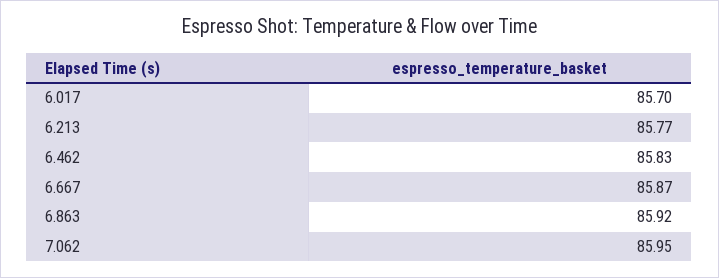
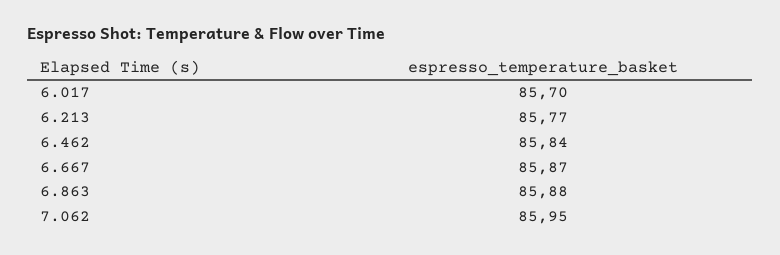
6.462: 85.83 -> 85.84
6.863: 85.92 -> 85.88

